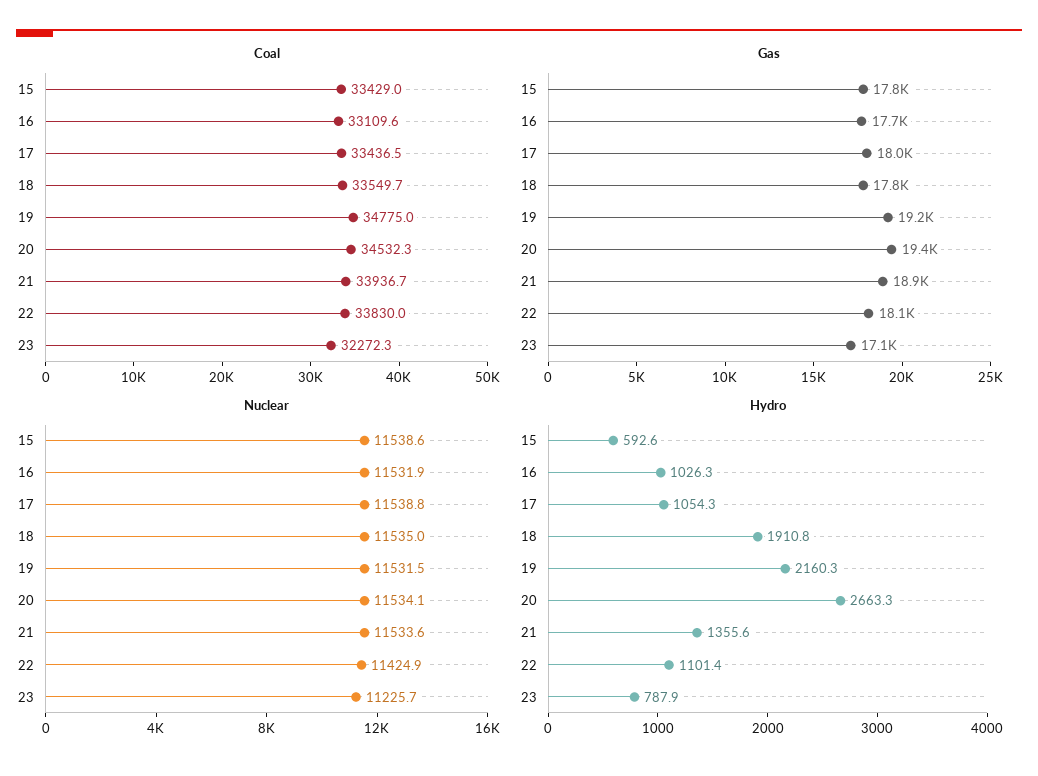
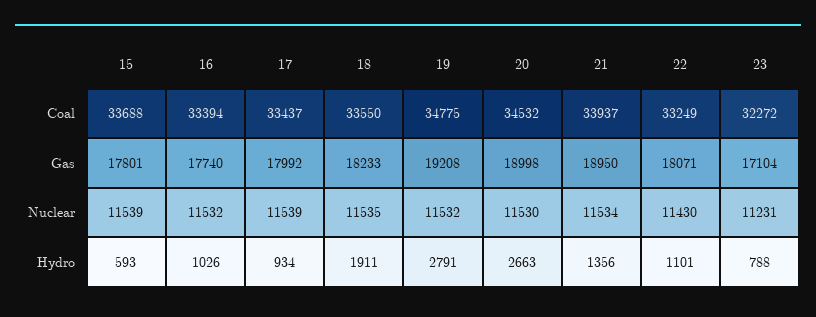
Coal, 15: 33429 -> 33688
Coal, 16: 33109.6 -> 33394
Coal, 22: 33830 -> 33249
Gas, 18: 17800 -> 18233
Gas, 20: 19400 -> 18998
Nuclear, 20: 11534.1 -> 11530
Nuclear, 22: 11424.9 -> 11430
Nuclear, 23: 11225.7 -> 11231
Hydro, 17: 1054.3 -> 934
Hydro, 19: 2160.3 -> 2791

